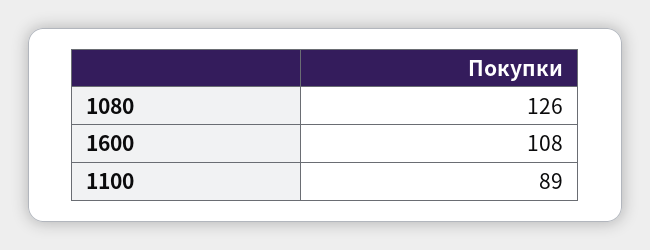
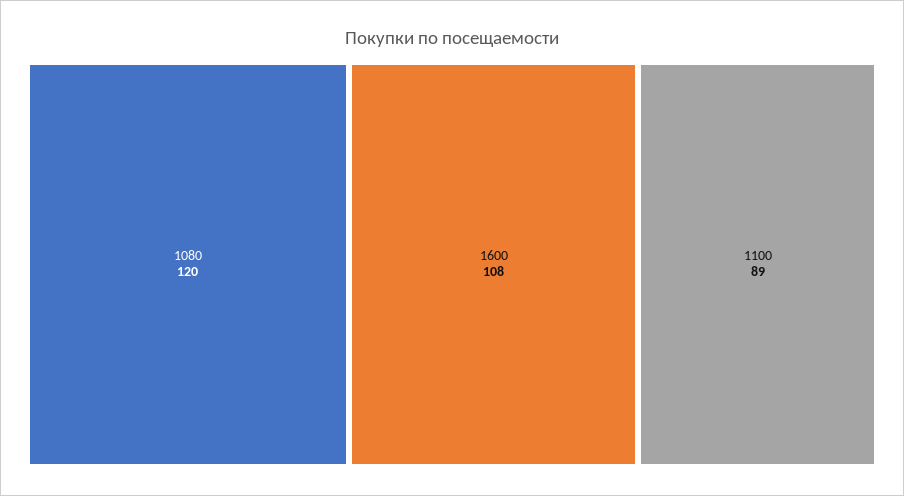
1080: 126 -> 120

